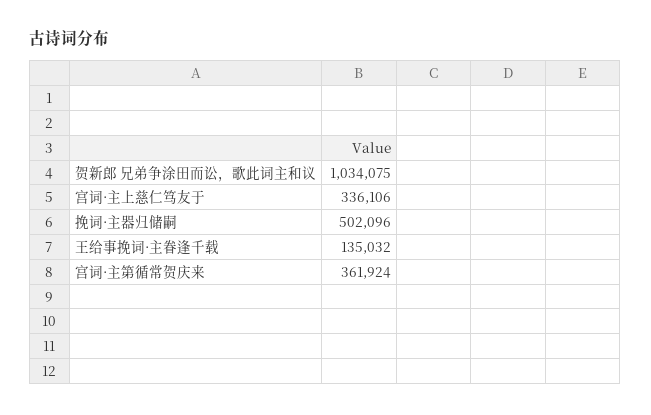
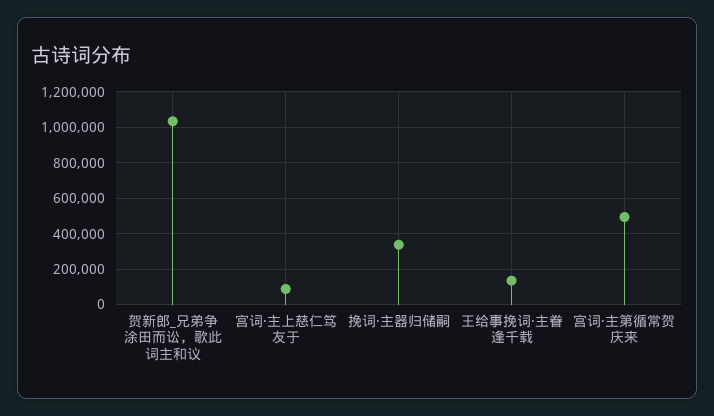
宫词·主上慈仁笃友于: 336106 -> 100000
挽词·主器归储嗣: 502096 -> 350000
宫词·主第循常贺庆来: 361924 -> 500000

